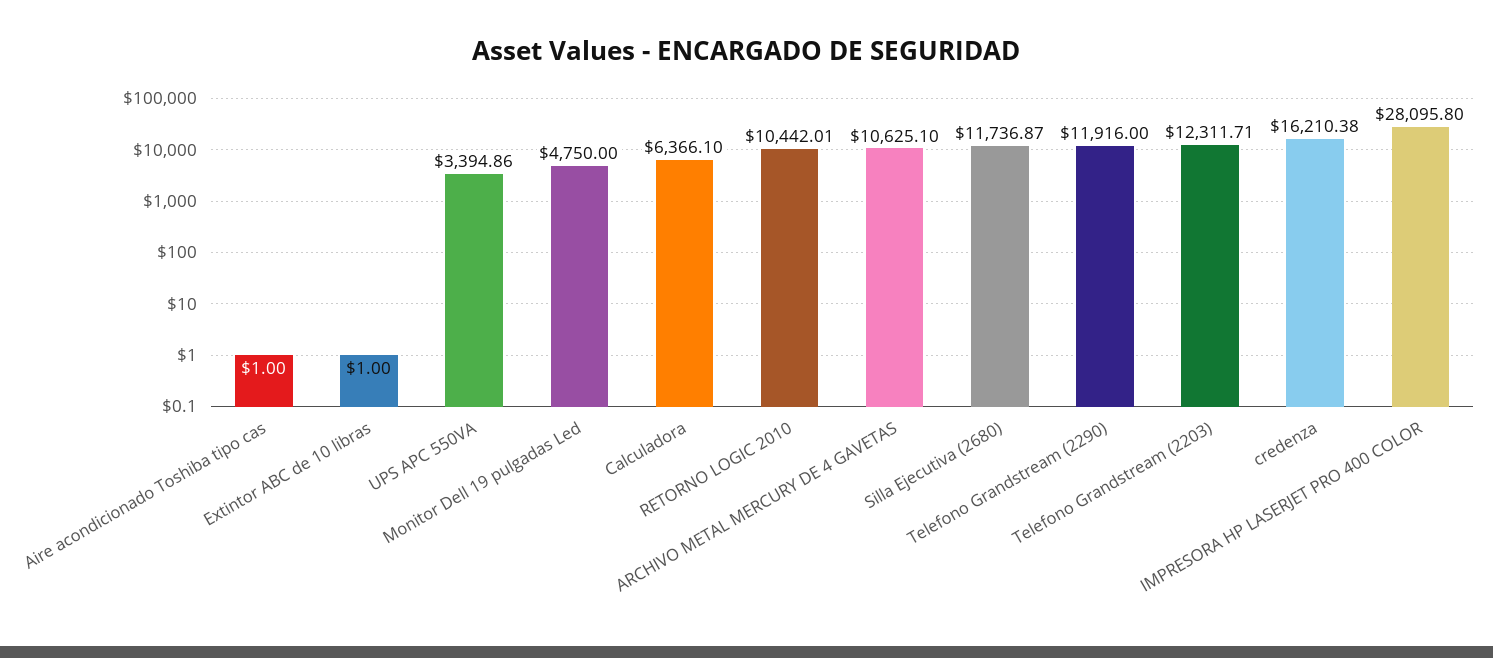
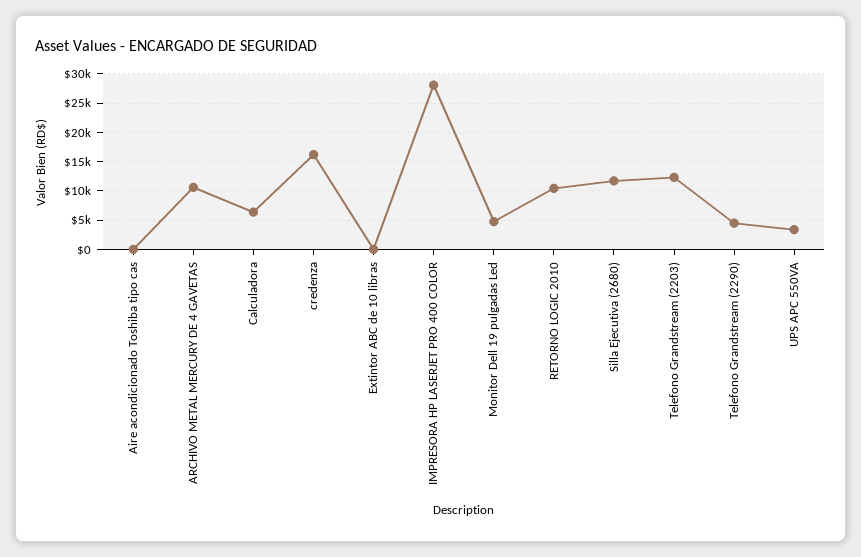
Telefono Grandstream (2290): 11916 -> 5000

